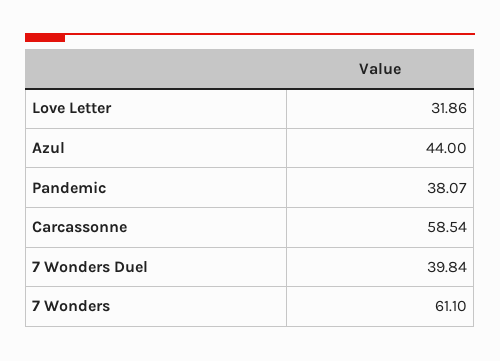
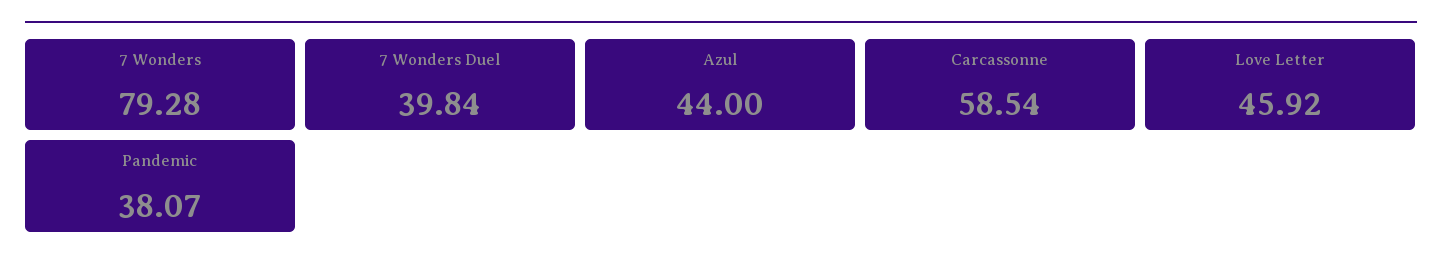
Love Letter: 31.86 -> 45.92
7 Wonders: 61.1 -> 79.28

